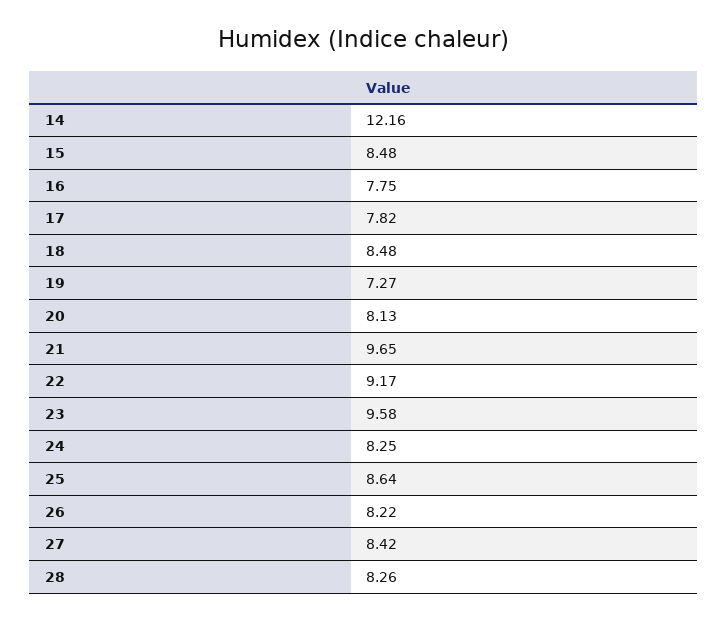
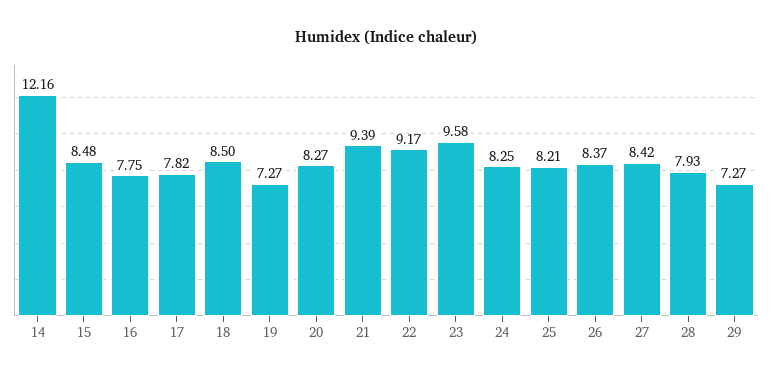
18: 8.48 -> 8.5
20: 8.13 -> 8.27
21: 9.65 -> 9.39
25: 8.64 -> 8.21
26: 8.22 -> 8.37
28: 8.26 -> 7.93
29: none -> 7.27

